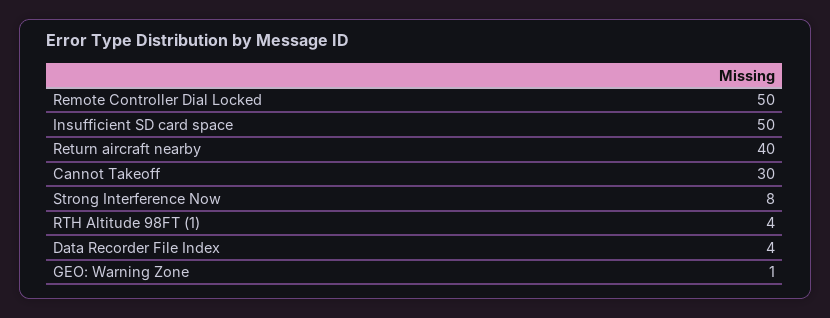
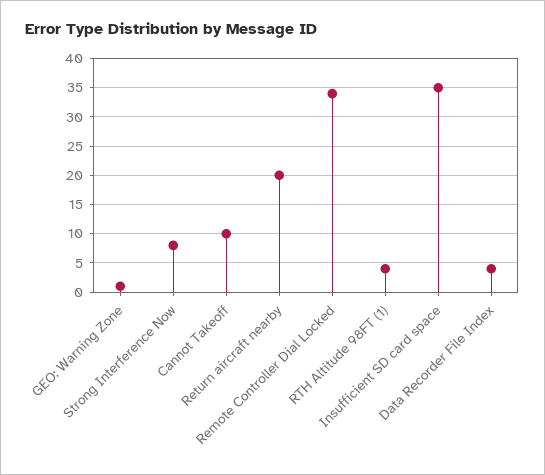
Remote Controller Dial Locked: 50 -> 35
Insufficient SD card space: 50 -> 35
Return aircraft nearby: 40 -> 20
Cannot Takeoff: 30 -> 10

